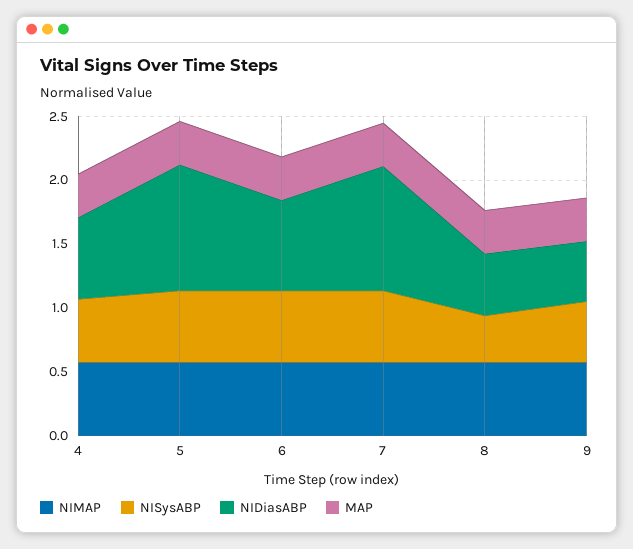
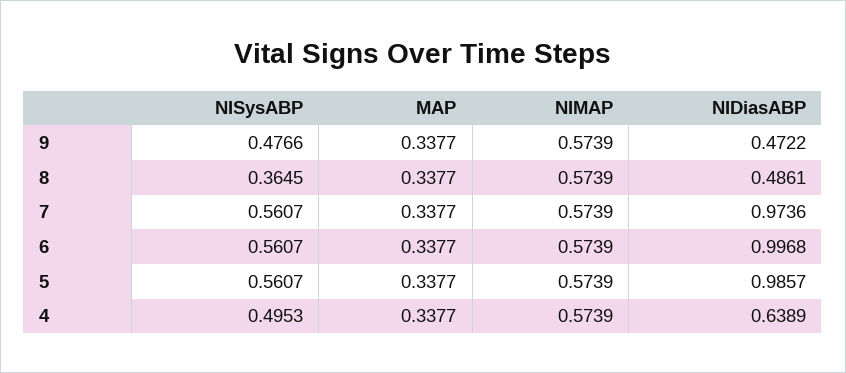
NIDiasABP, 6: 0.7 -> 0.9968

